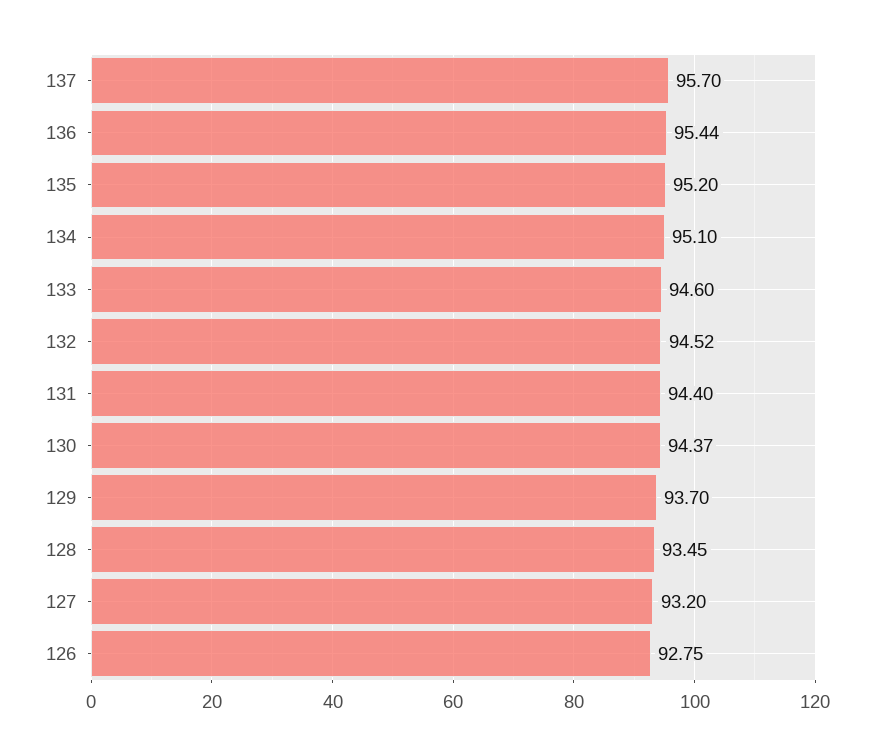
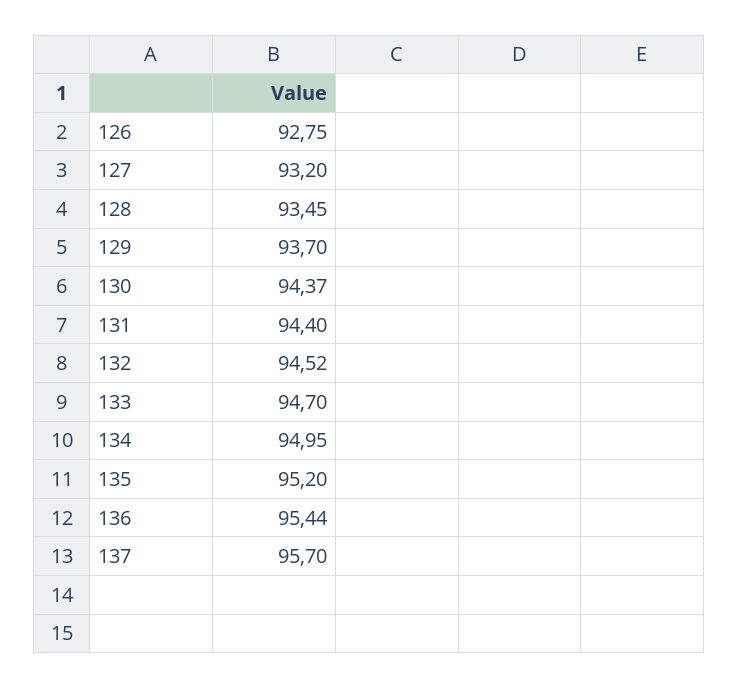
134: 95.1 -> 94.95
133: 94.6 -> 94.7

